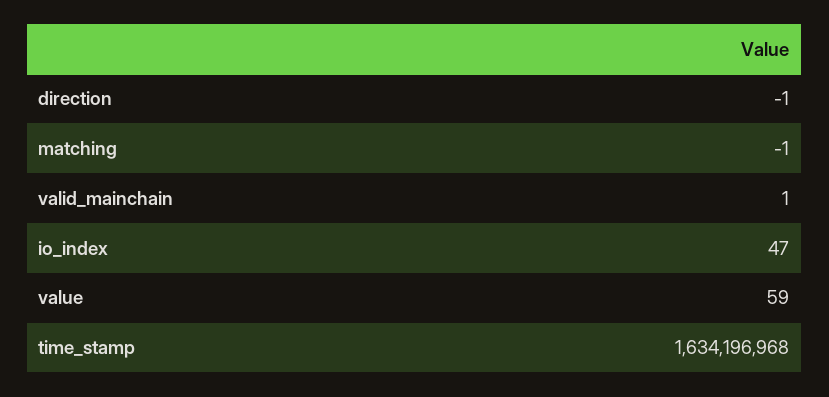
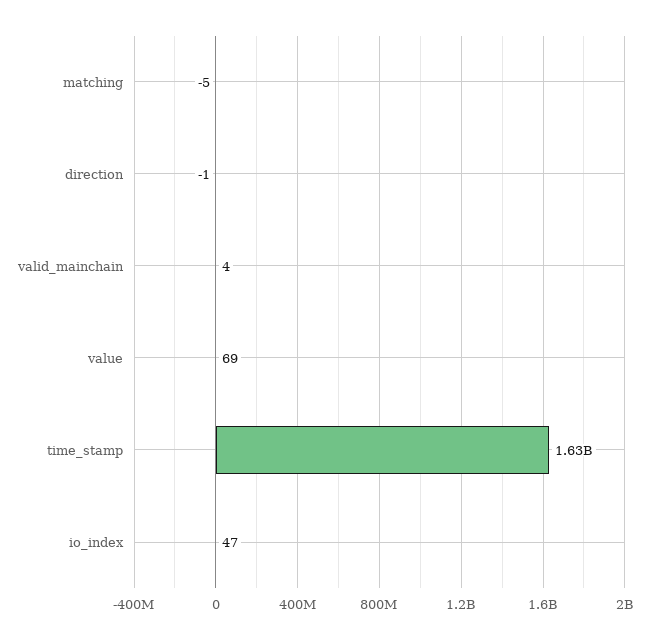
matching: -1 -> -5
valid_mainchain: 1 -> 4
value: 59 -> 69

